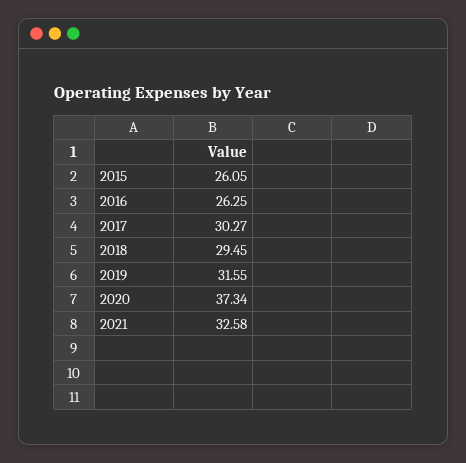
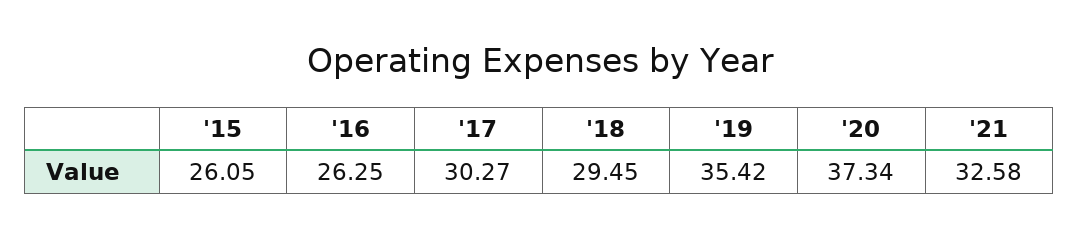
2019: 31.55 -> 35.42

